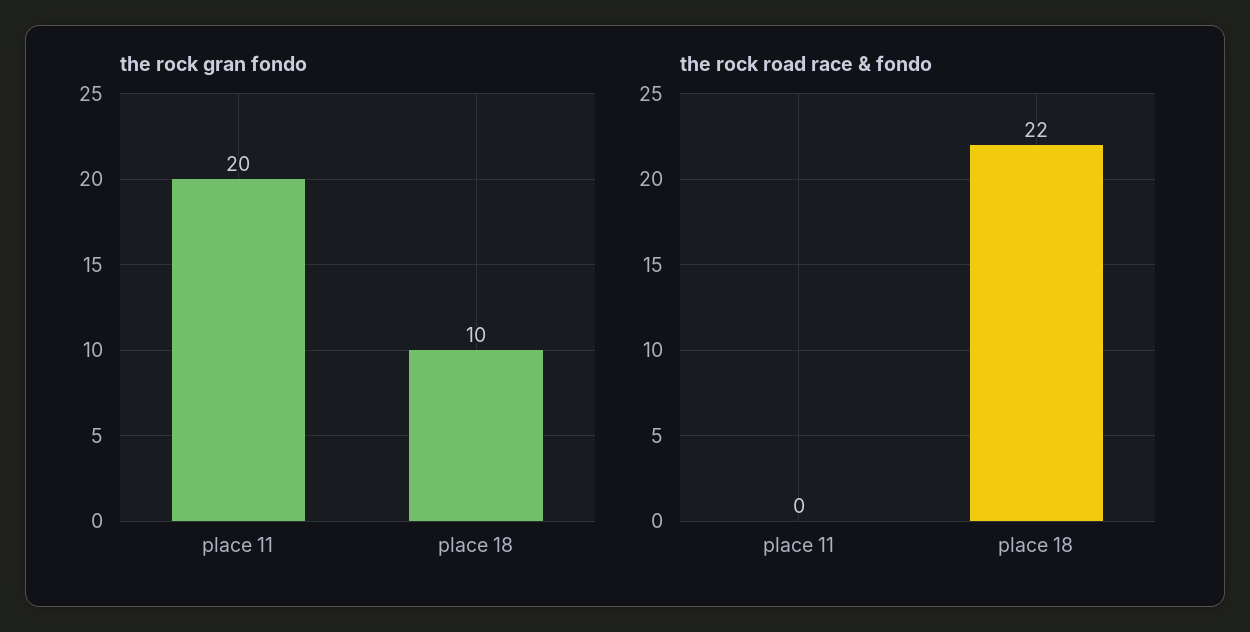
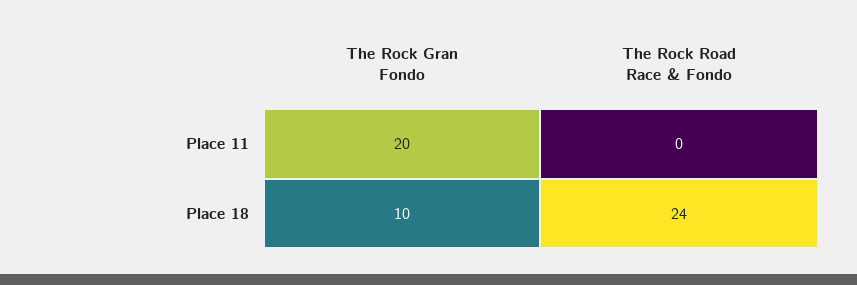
the rock road race & fondo, place 18: 22 -> 24

